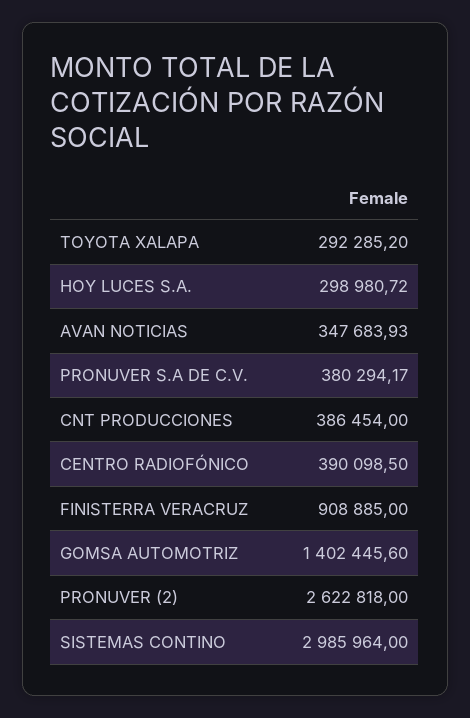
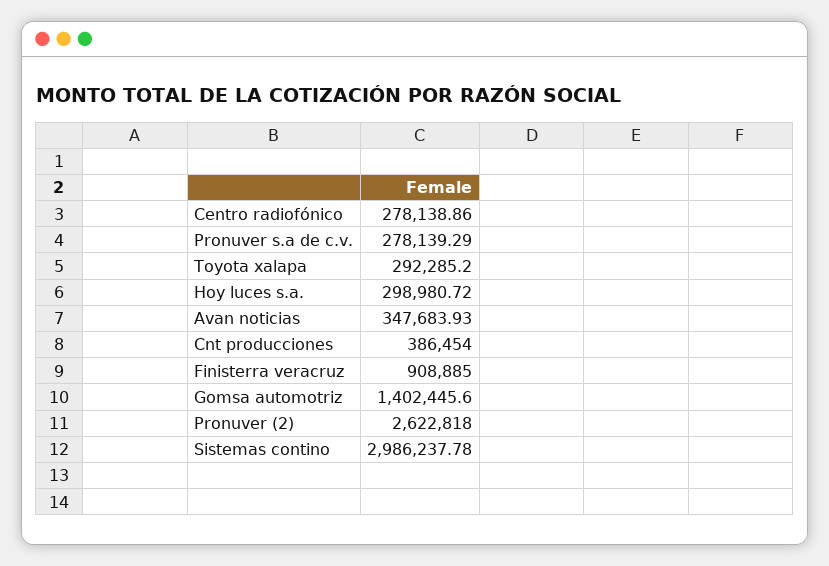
PRONUVER S.A DE C.V.: 380294.17 -> 278139.29
CENTRO RADIOFÓNICO: 390098.5 -> 278138.86
SISTEMAS CONTINO: 2985964 -> 2986237.78

